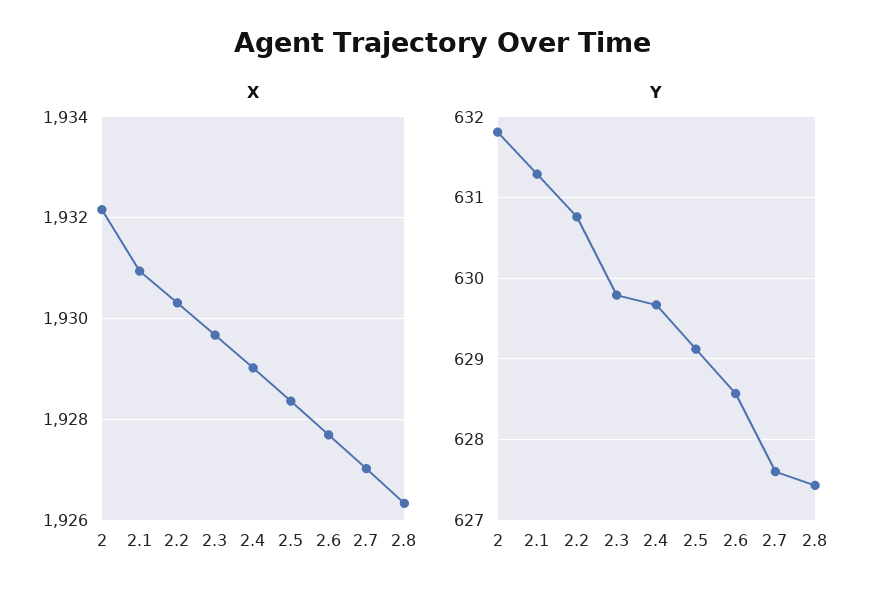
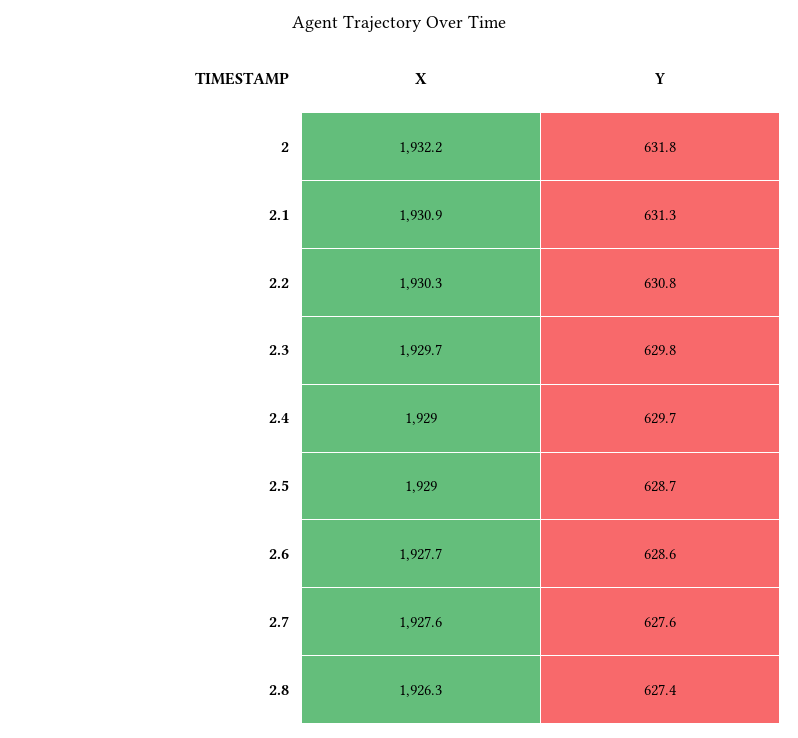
X, 2.5: 1928.4 -> 1929
X, 2.7: 1927 -> 1927.6
Y, 2.5: 629.1 -> 628.7

